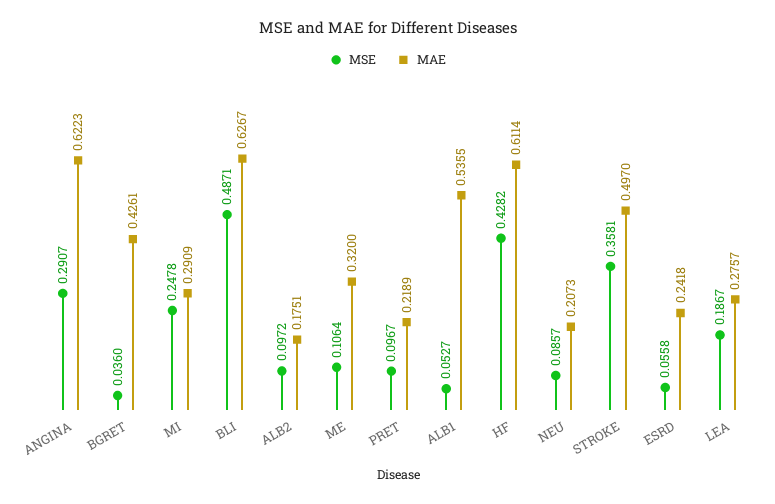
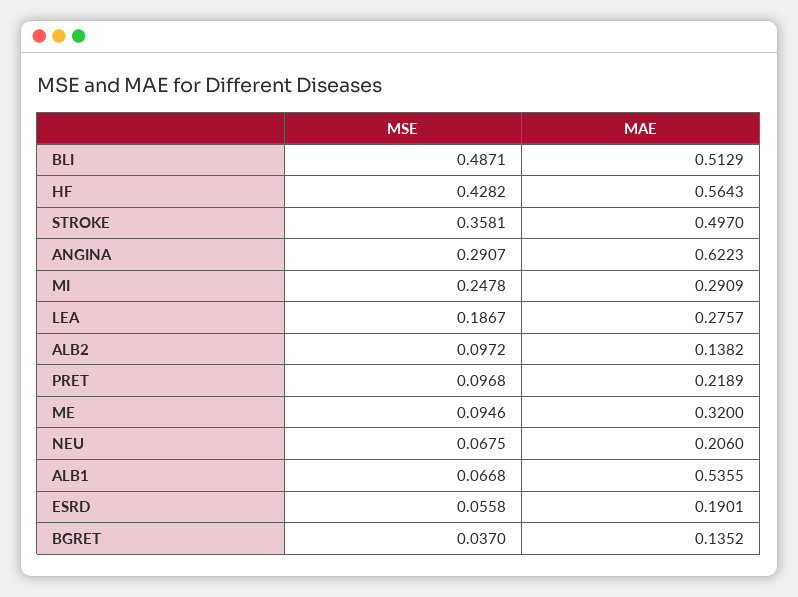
MSE, BGRET: 0.036 -> 0.037
MAE, BGRET: 0.4261 -> 0.1352
MAE, BLI: 0.6267 -> 0.5129
MAE, ALB2: 0.1751 -> 0.1382
MSE, ME: 0.1064 -> 0.0946
MSE, PRET: 0.0967 -> 0.0968
MSE, ALB1: 0.0527 -> 0.0668
MAE, HF: 0.6114 -> 0.5643
MSE, NEU: 0.0857 -> 0.0675
MAE, NEU: 0.2073 -> 0.206
MAE, ESRD: 0.2418 -> 0.1901

